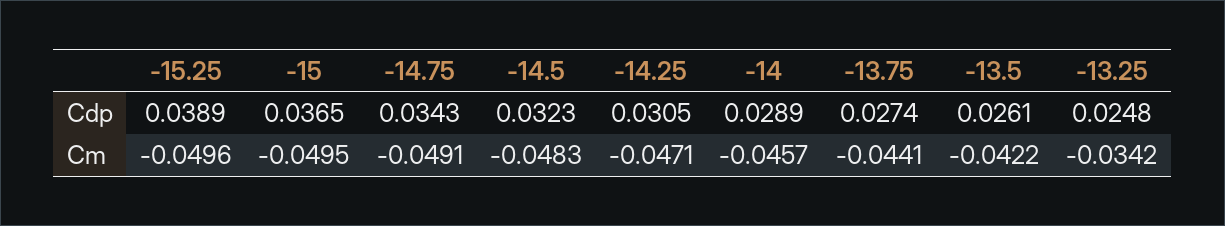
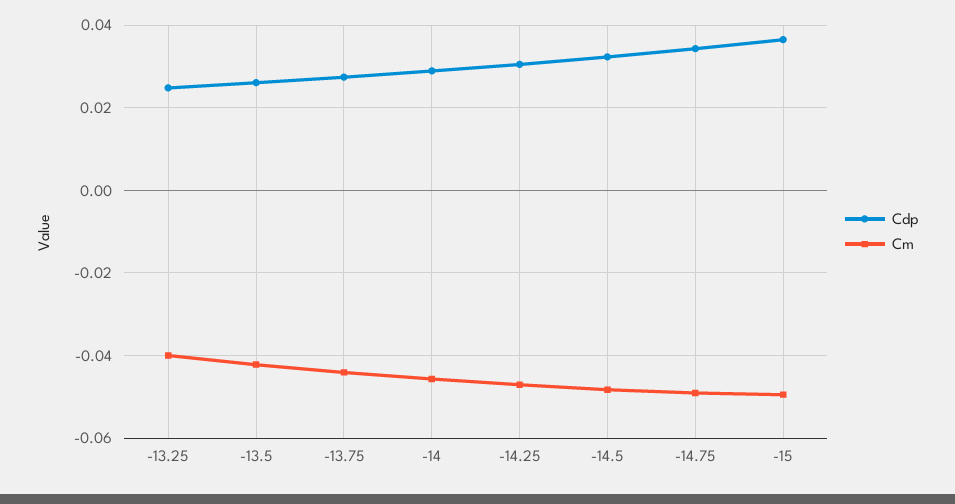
Cdp, -15.25: 0.0389 -> none
Cm, -15.25: -0.0496 -> none
Cm, -13.25: -0.0342 -> -0.04

